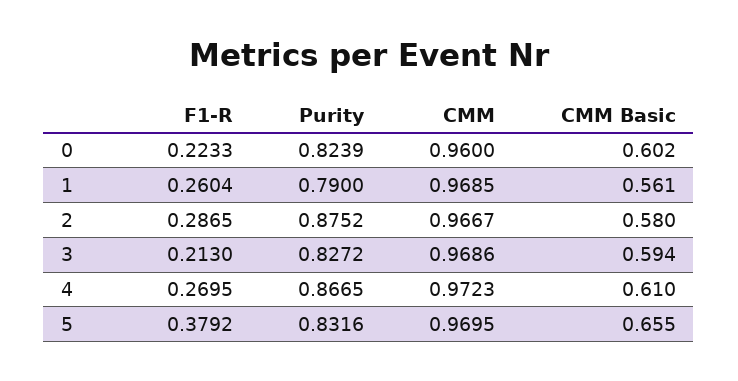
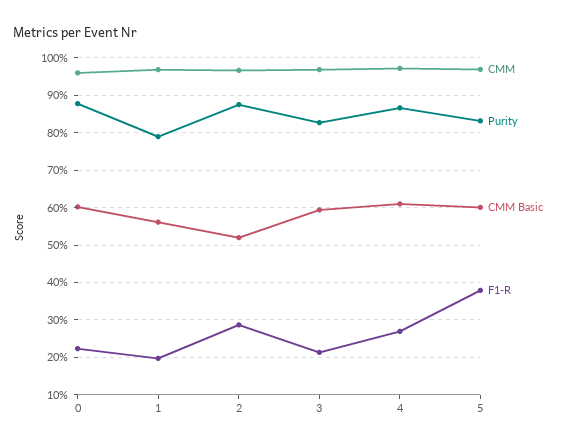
Purity, 0: 0.8239 -> 0.88
F1-R, 1: 0.2604 -> 0.2
CMM Basic, 2: 0.58 -> 0.52
CMM Basic, 5: 0.655 -> 0.6

